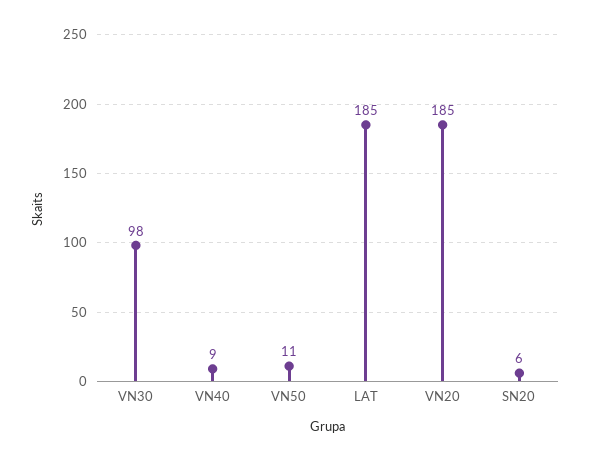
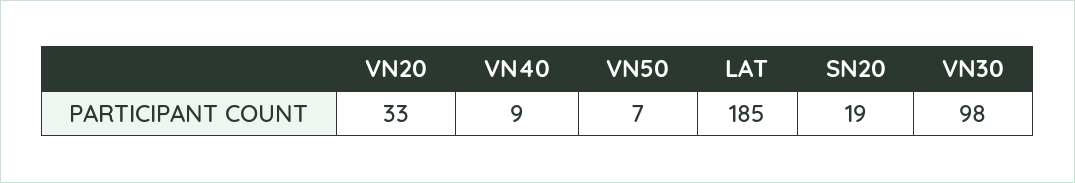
VN50: 11 -> 7
VN20: 185 -> 33
SN20: 6 -> 19

